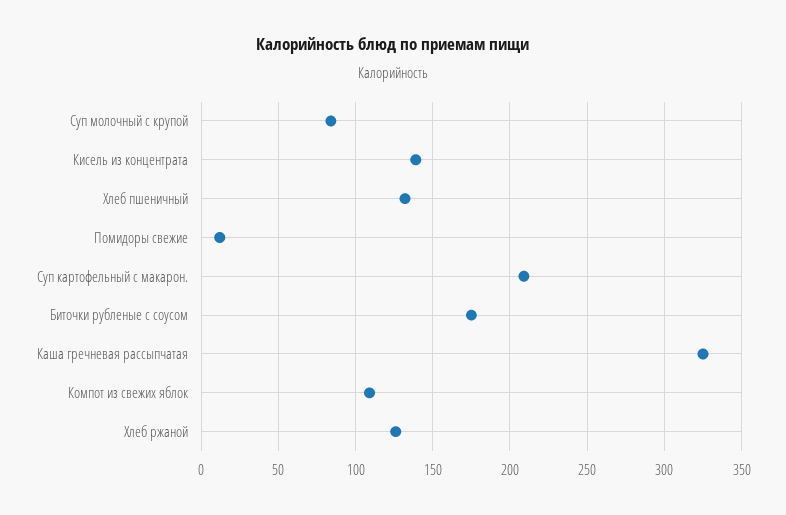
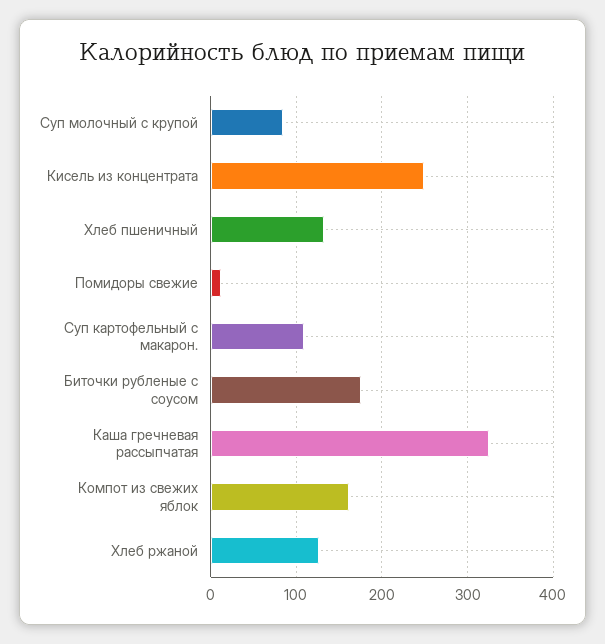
Кисель из концентрата: 140 -> 250
Суп картофельный с макарон.: 210 -> 110
Компот из свежих яблок: 110 -> 160

